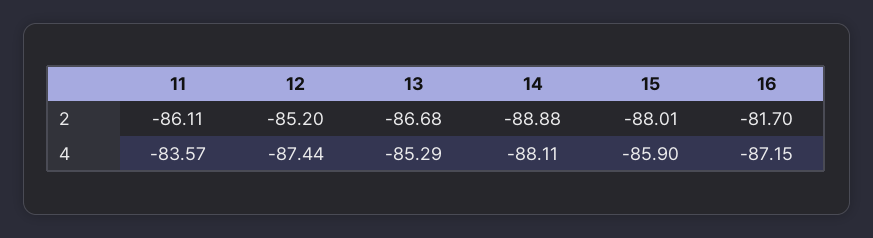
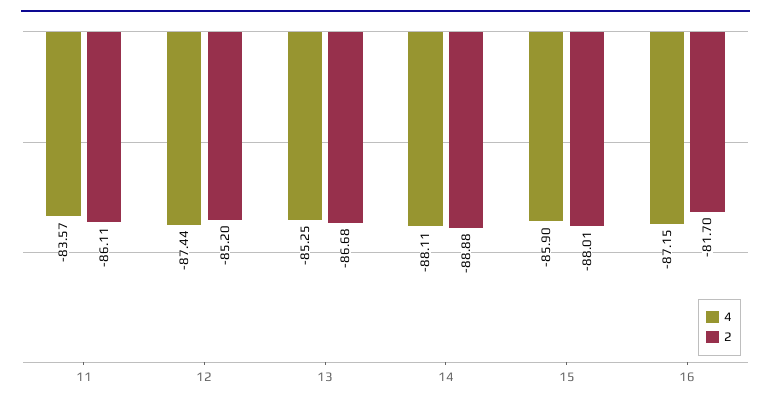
4, 13: -85.29 -> -85.25

